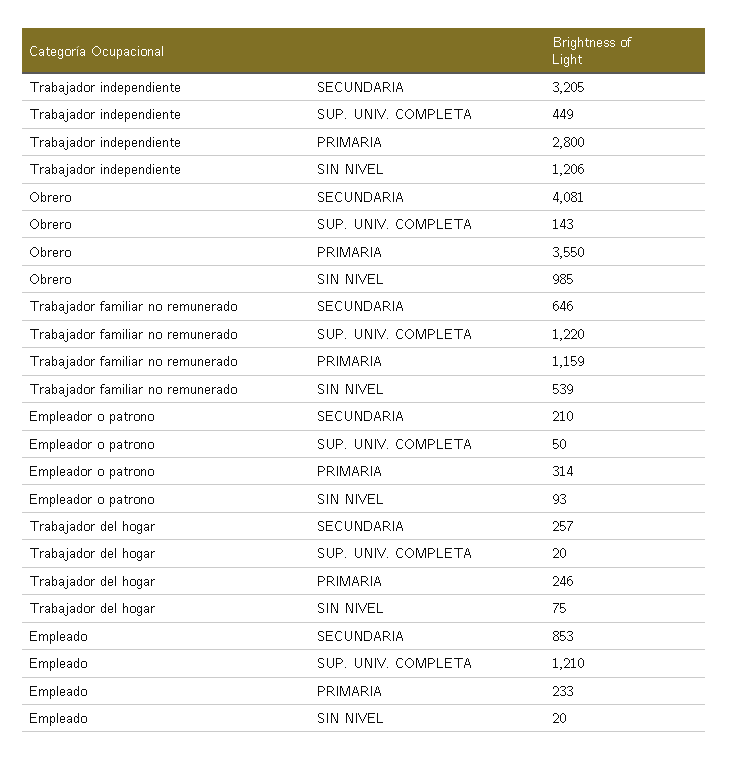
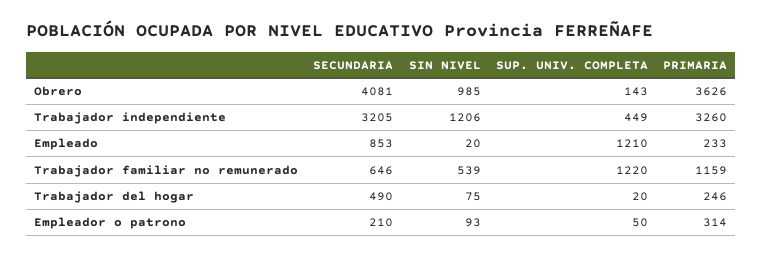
Trabajador independiente, PRIMARIA: 2800 -> 3260
Obrero, PRIMARIA: 3550 -> 3626
Trabajador del hogar, SECUNDARIA: 257 -> 490

